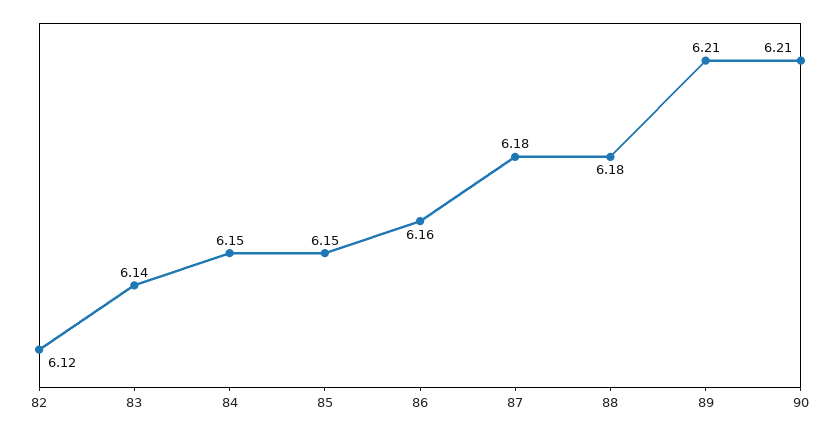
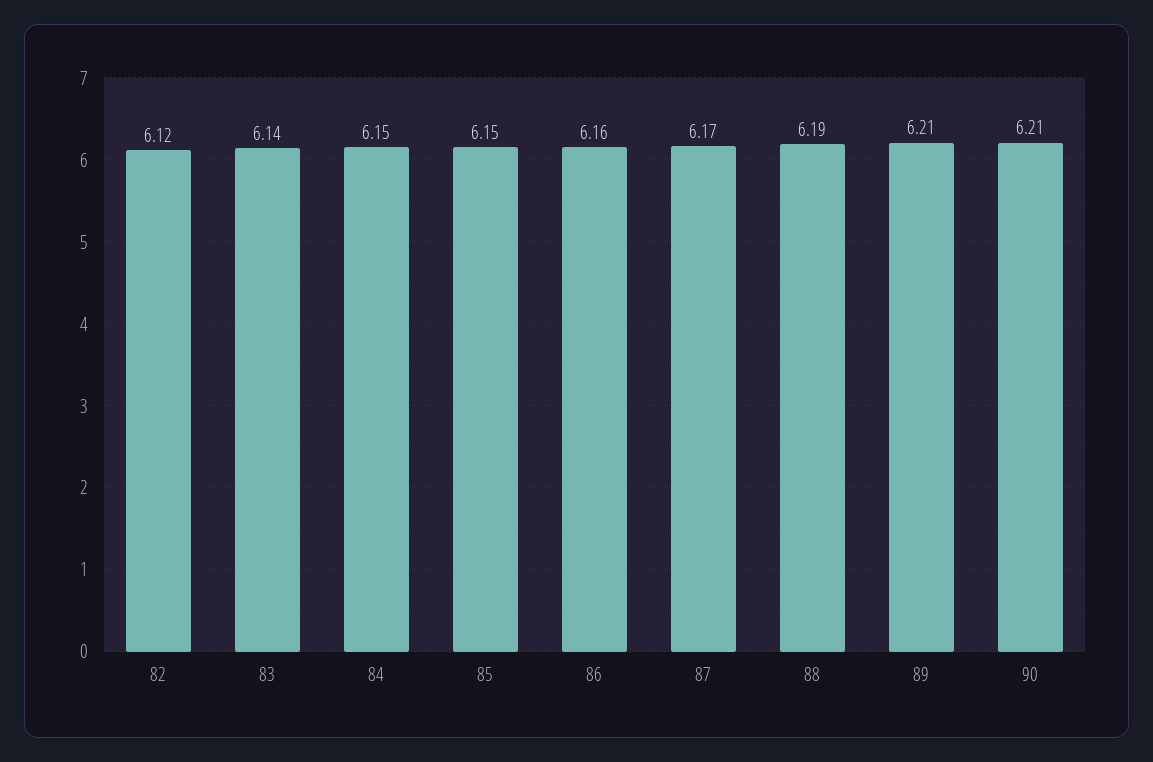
87: 6.18 -> 6.17
88: 6.18 -> 6.19

